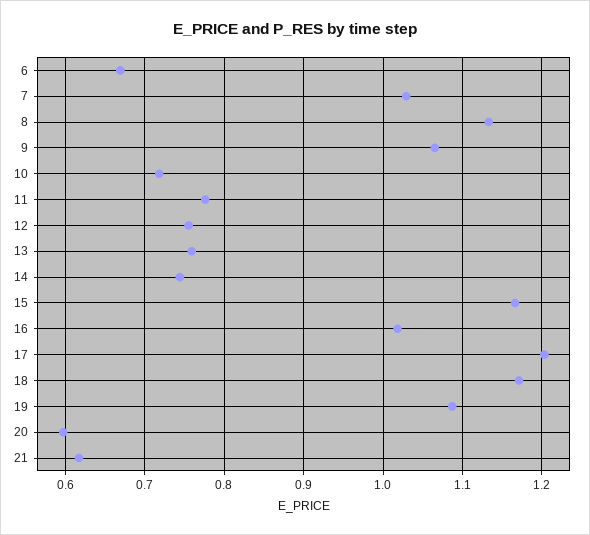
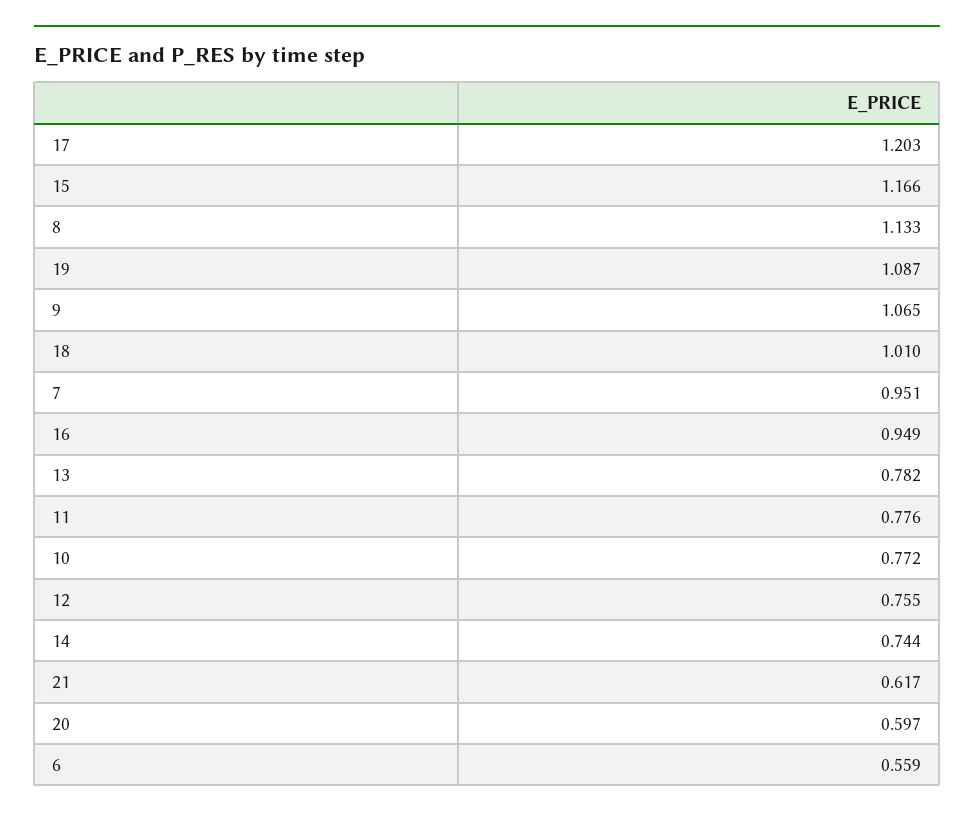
6: 0.67 -> 0.559
7: 1.03 -> 0.951
10: 0.72 -> 0.772
13: 0.76 -> 0.782
16: 1.02 -> 0.949
18: 1.17 -> 1.01

